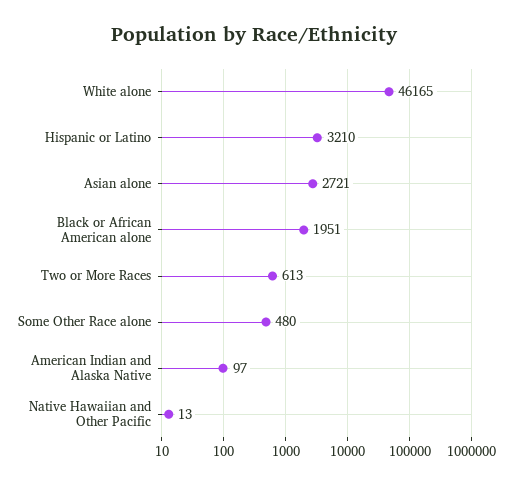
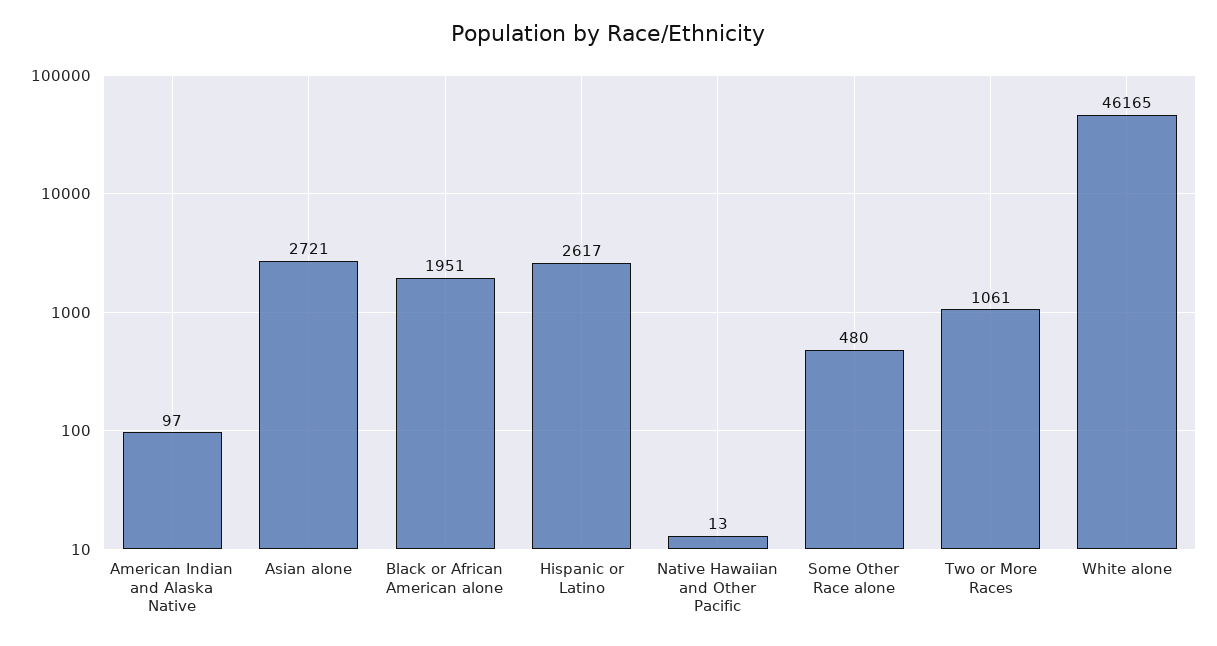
Hispanic or Latino: 3210 -> 2617
Two or More Races: 613 -> 1061

